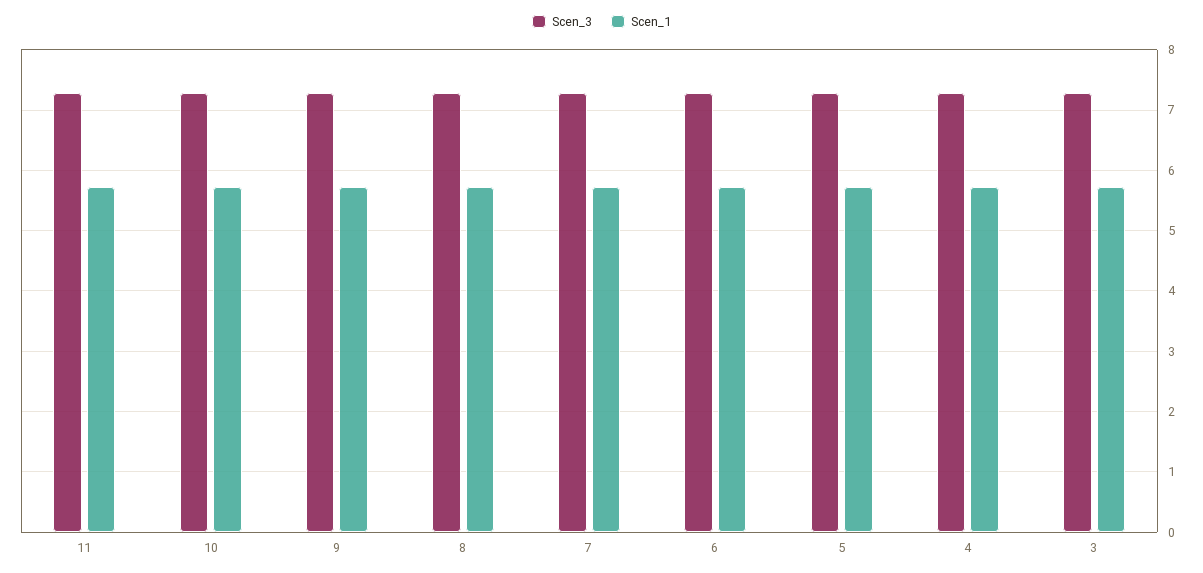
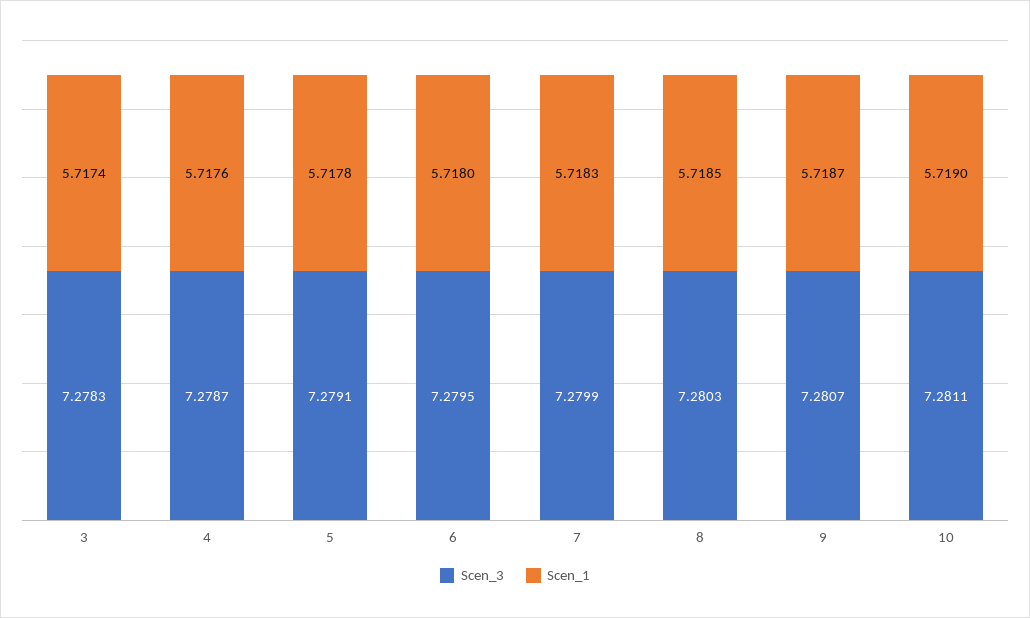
Scen_3, 11: 7.3 -> none
Scen_1, 11: 5.7 -> none

